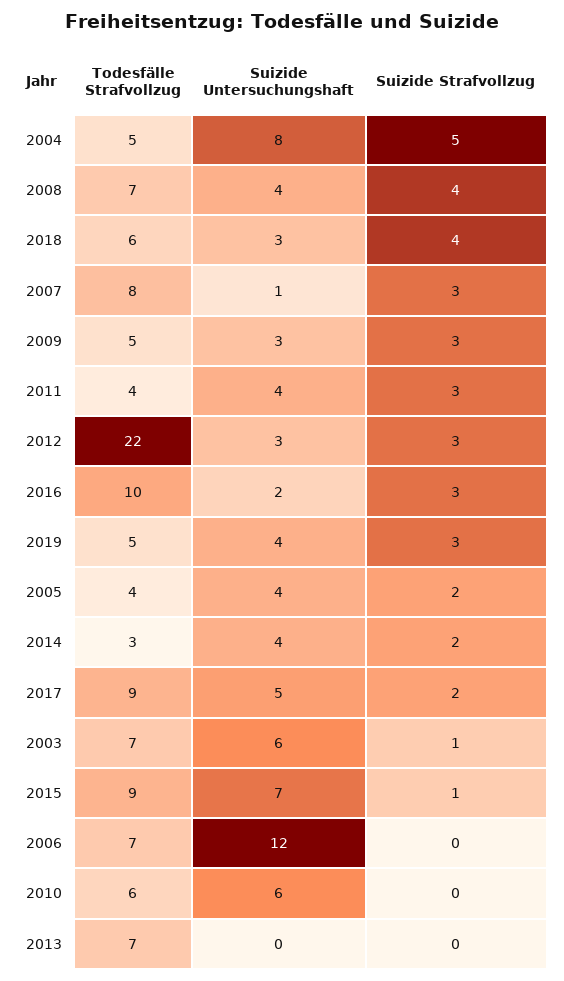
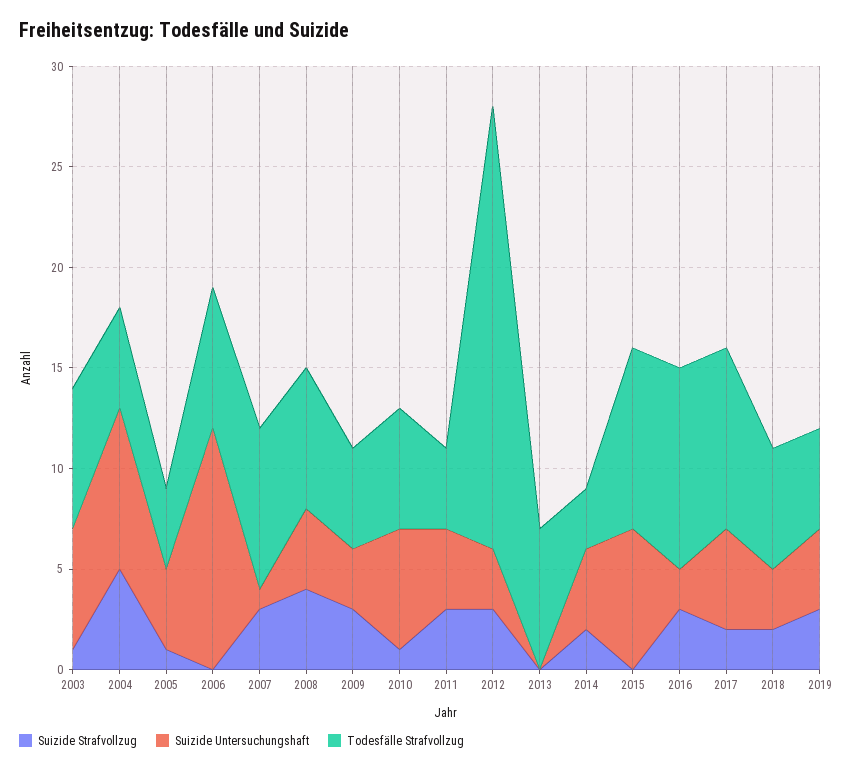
Suizide Strafvollzug, 2018: 4 -> 2
Suizide Strafvollzug, 2005: 2 -> 1
Suizide Strafvollzug, 2015: 1 -> 0
Suizide Strafvollzug, 2010: 0 -> 1

